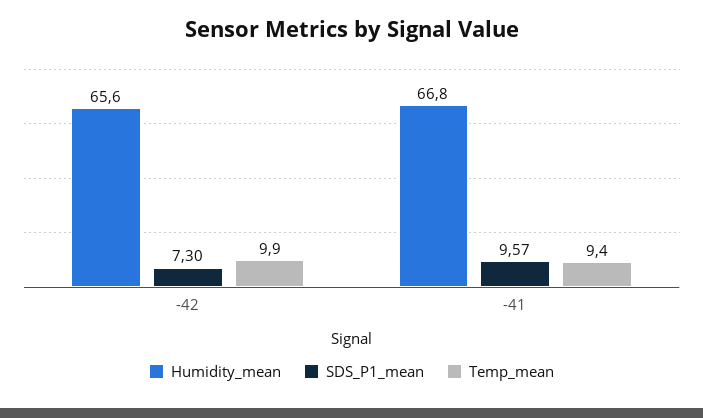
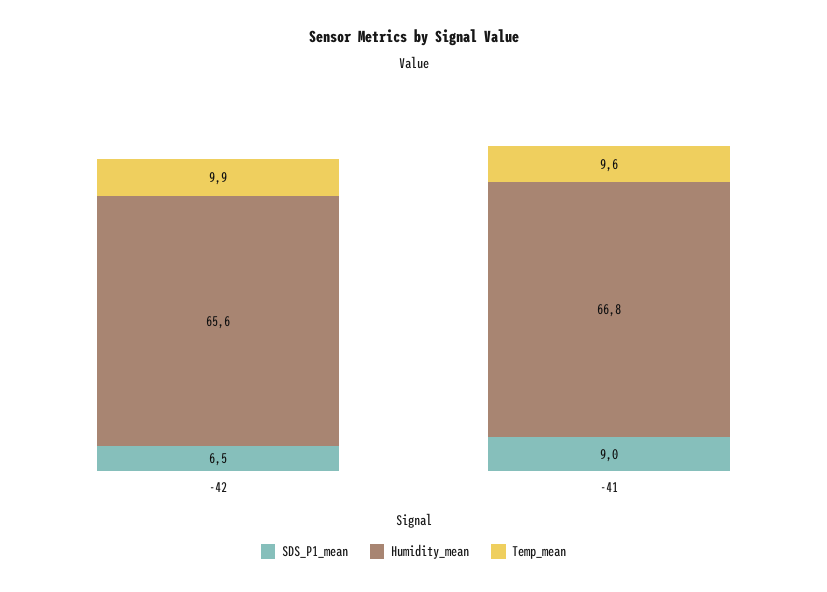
SDS_P1_mean, -42: 7.3 -> 6.5
SDS_P1_mean, -41: 9.57 -> 9
Temp_mean, -41: 9.4 -> 9.6

